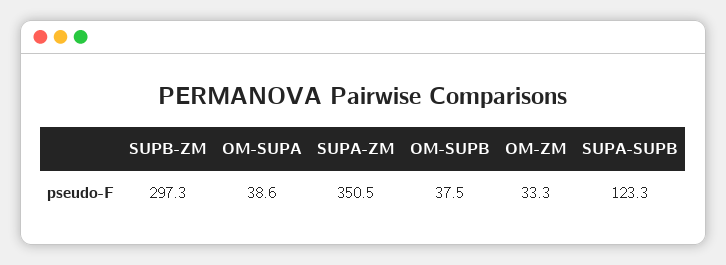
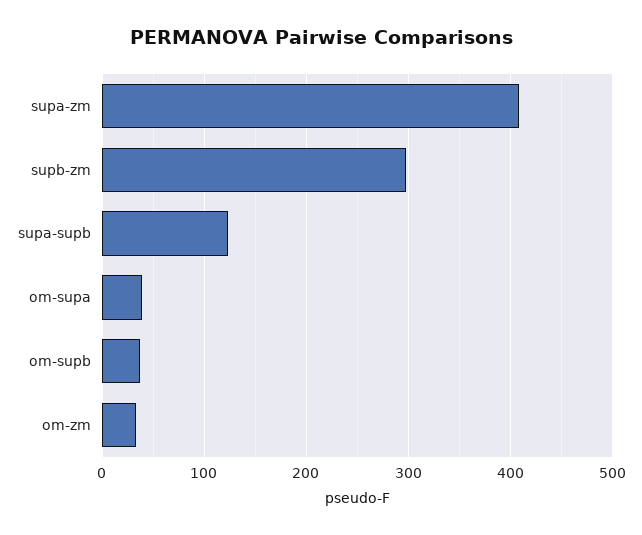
SUPA-ZM: 350.5 -> 410

